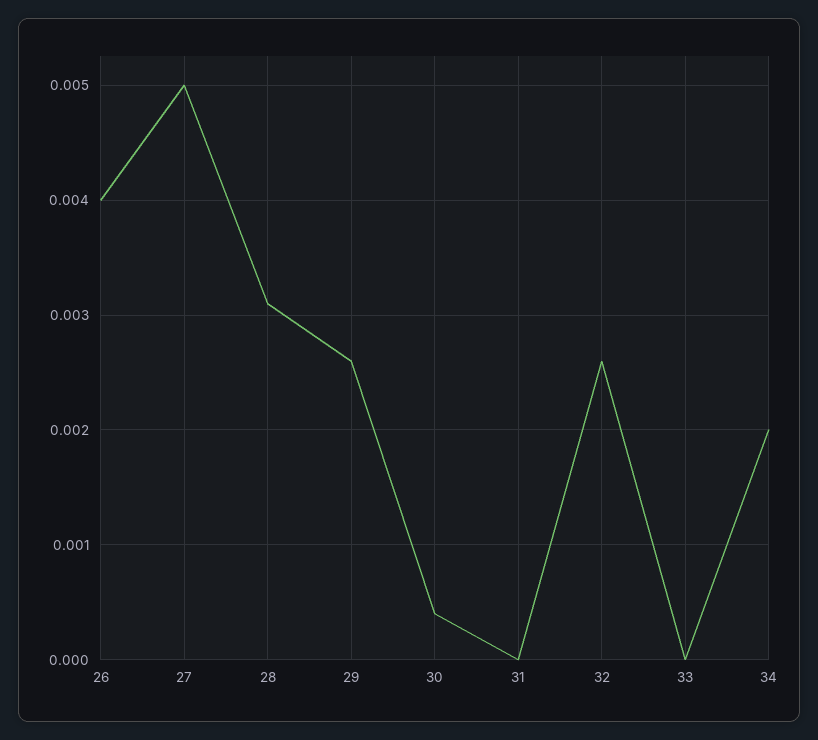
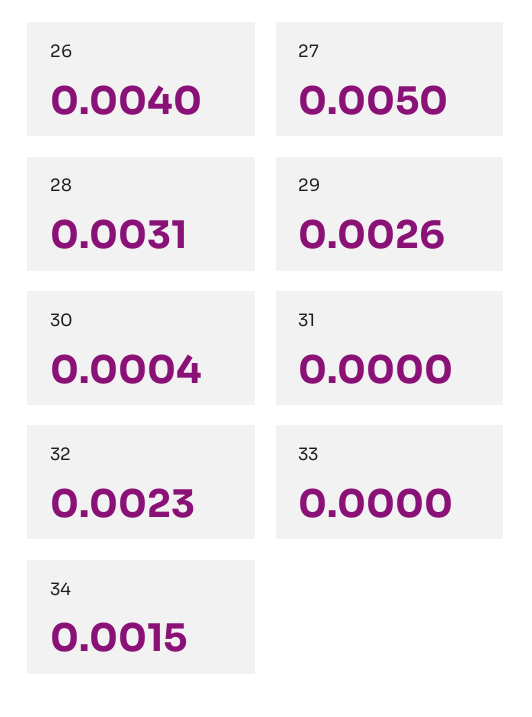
32: 0.0026 -> 0.0023
34: 0.002 -> 0.0015

